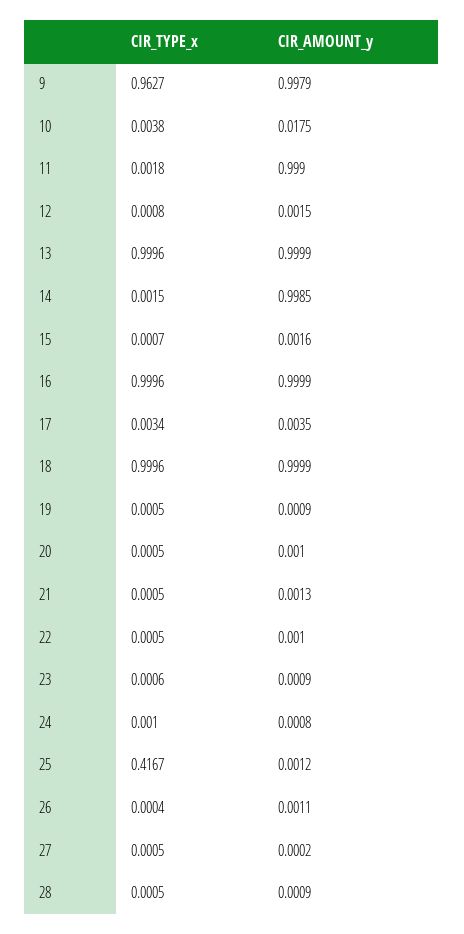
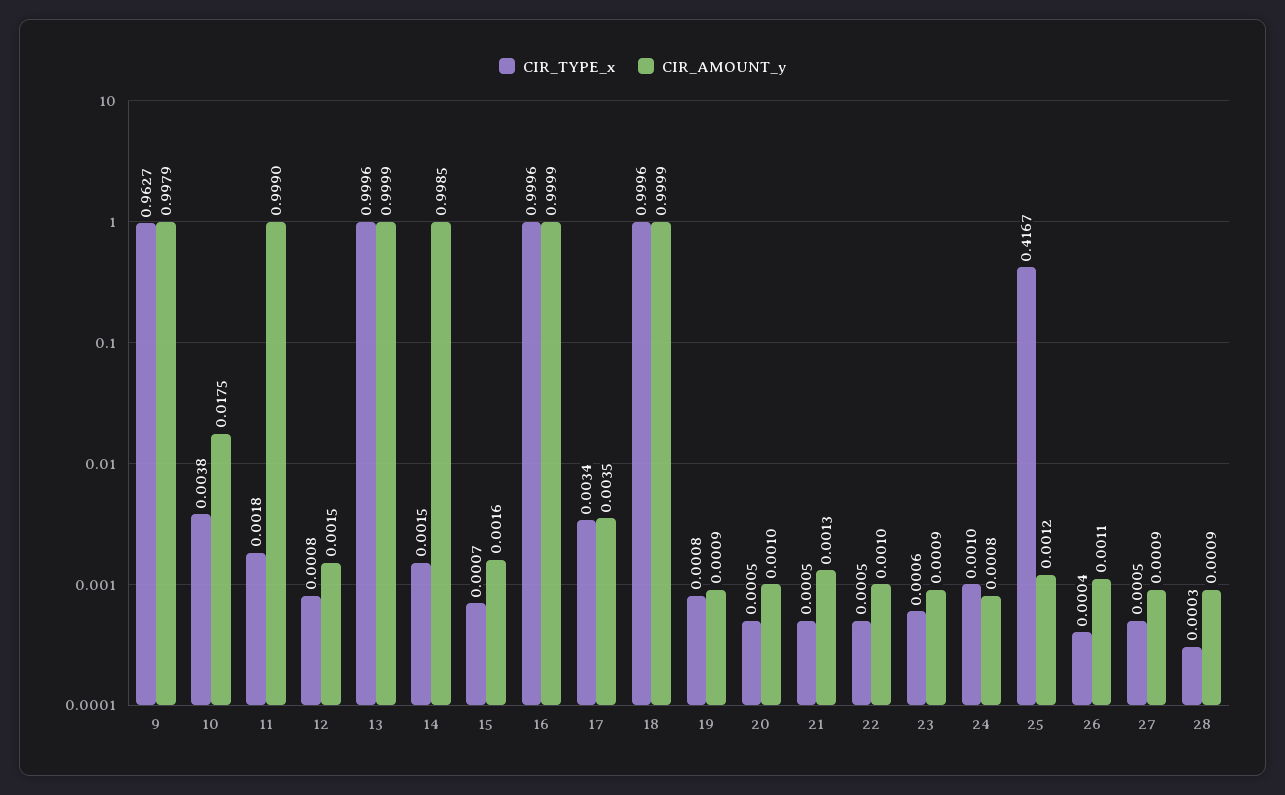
CIR_TYPE_x, 19: 0.0005 -> 0.0008
CIR_AMOUNT_y, 27: 0.0002 -> 0.0009
CIR_TYPE_x, 28: 0.0005 -> 0.0003

